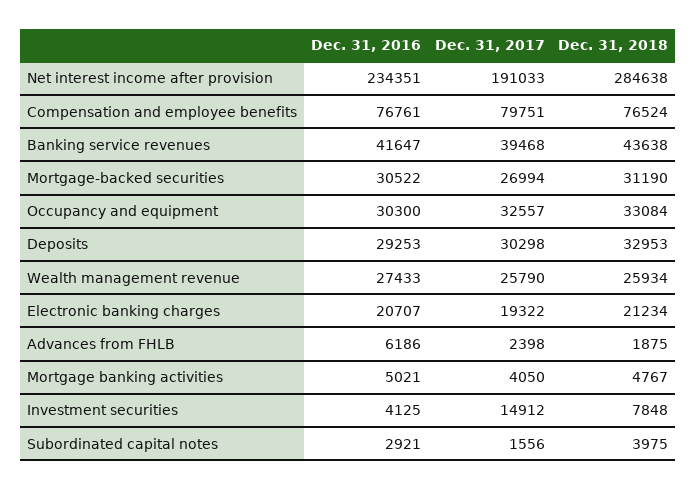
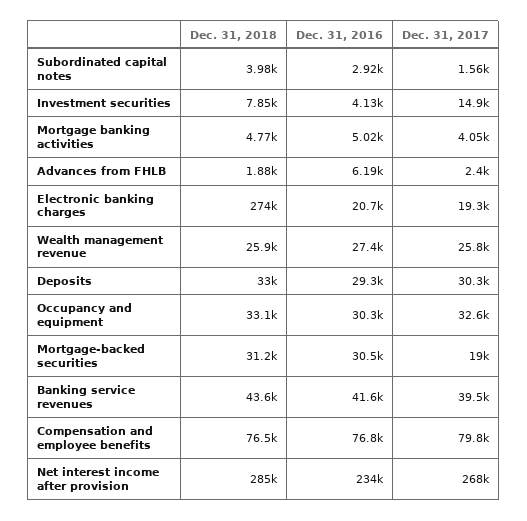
Dec. 31, 2017, Net interest income after provision: 191033 -> 268000
Dec. 31, 2017, Mortgage-backed securities: 26994 -> 19000
Dec. 31, 2018, Electronic banking charges: 21234 -> 274000

